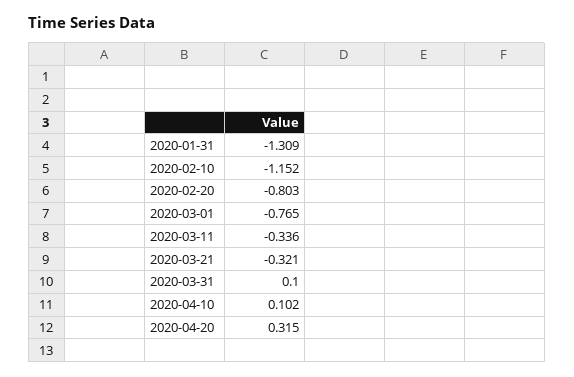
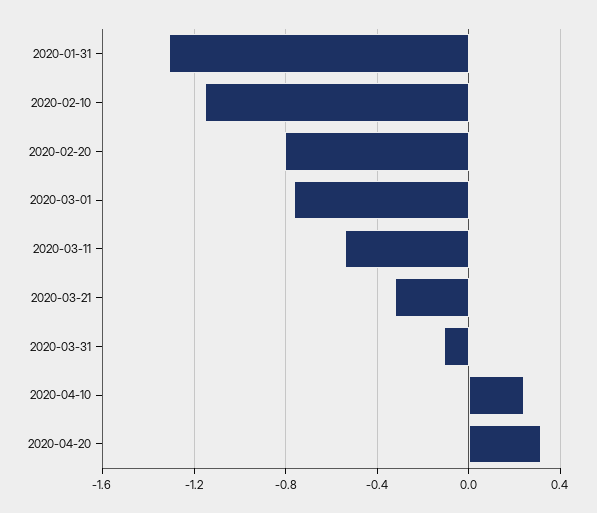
2020-03-11: -0.336 -> -0.55
2020-03-31: 0.1 -> -0.1
2020-04-10: 0.102 -> 0.25

